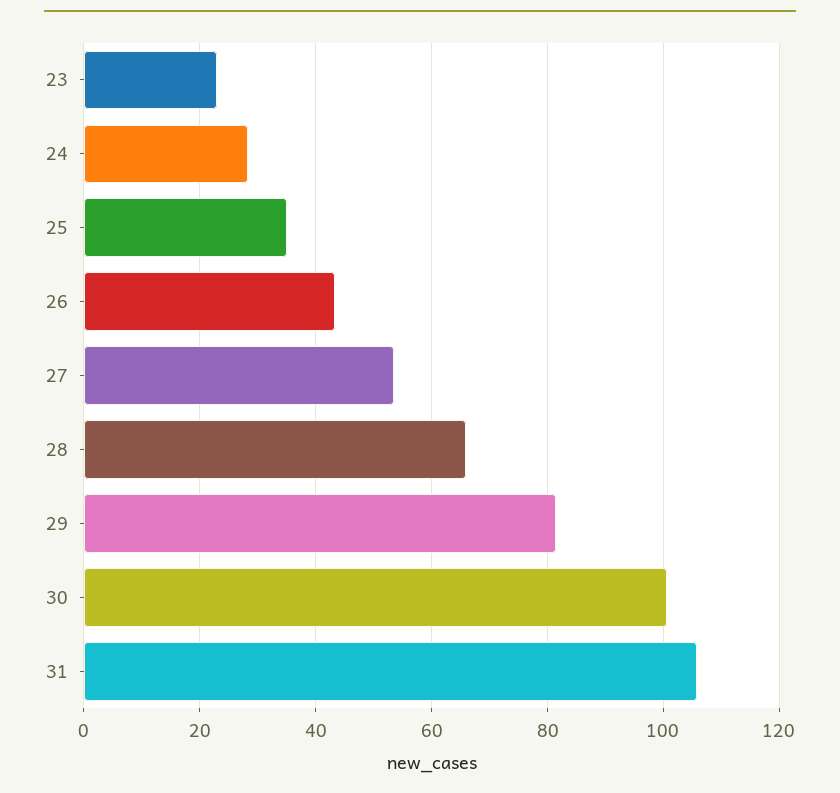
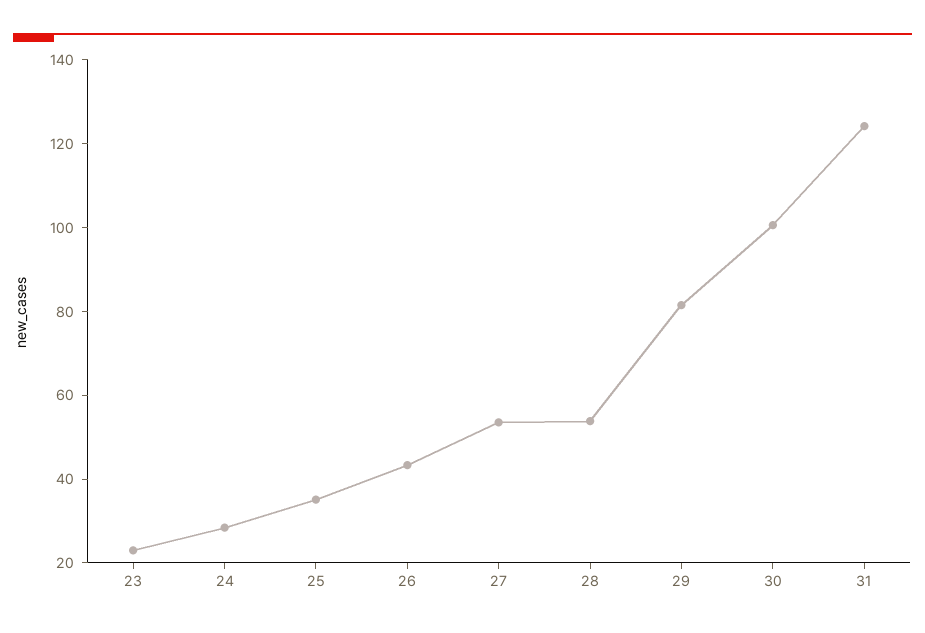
28: 66 -> 55
31: 106 -> 125

